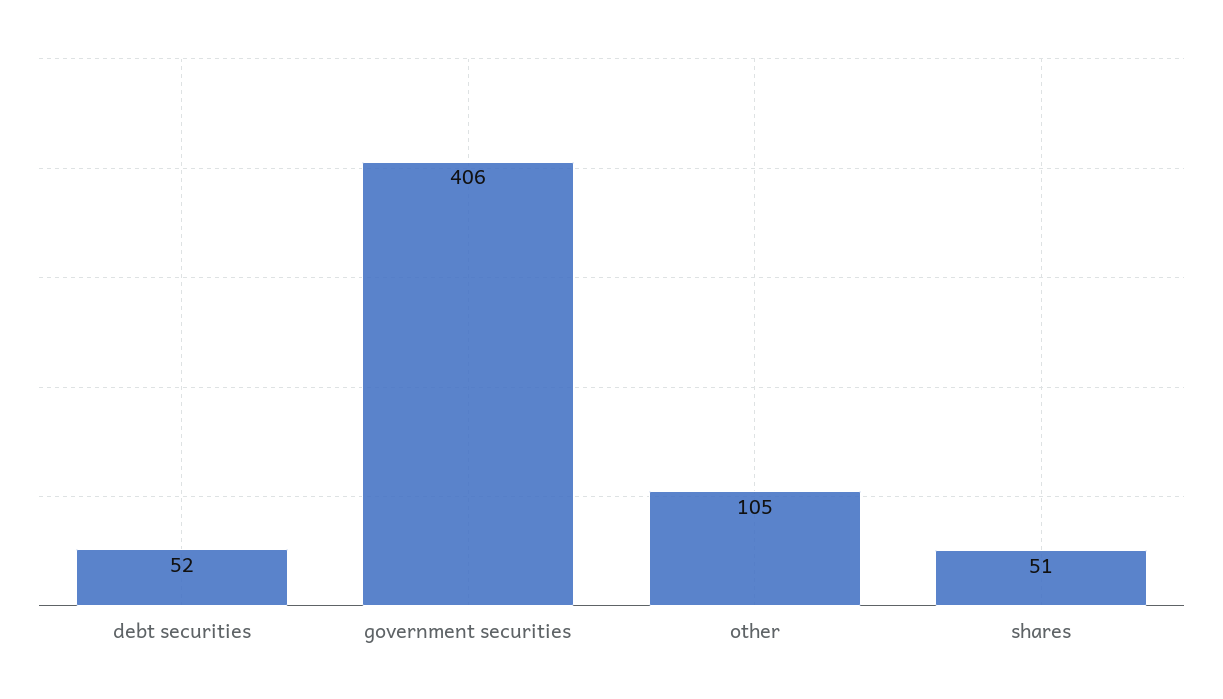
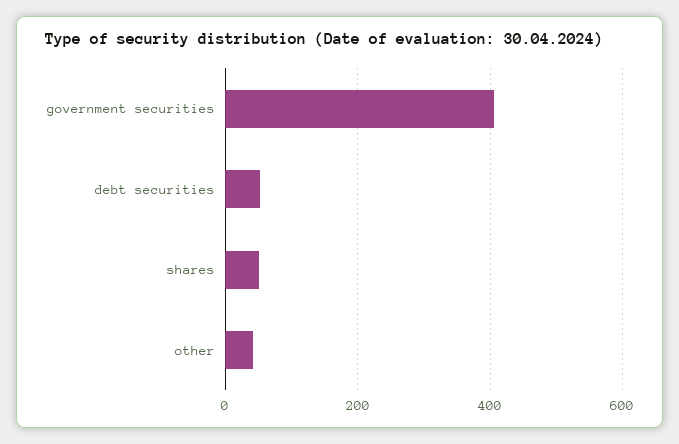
other: 105 -> 40

